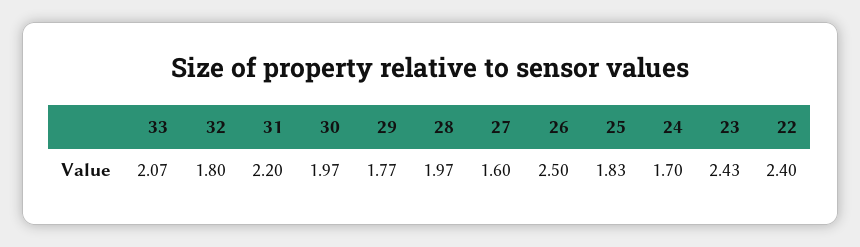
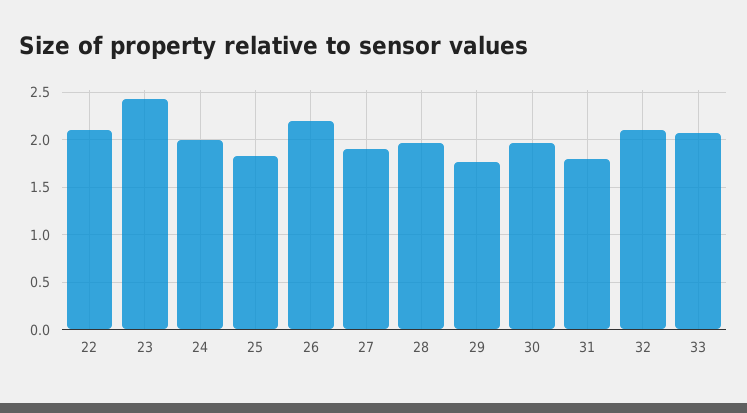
32: 1.8 -> 2.1
31: 2.2 -> 1.8
27: 1.6 -> 1.9
26: 2.5 -> 2.2
24: 1.7 -> 2
22: 2.4 -> 2.1

